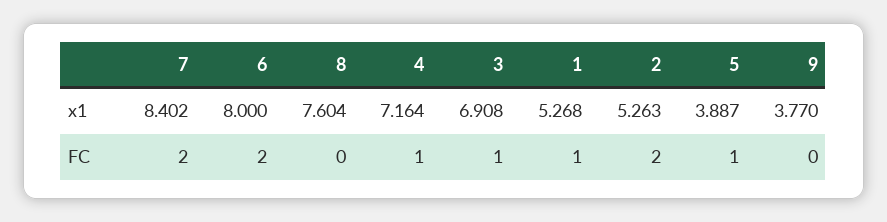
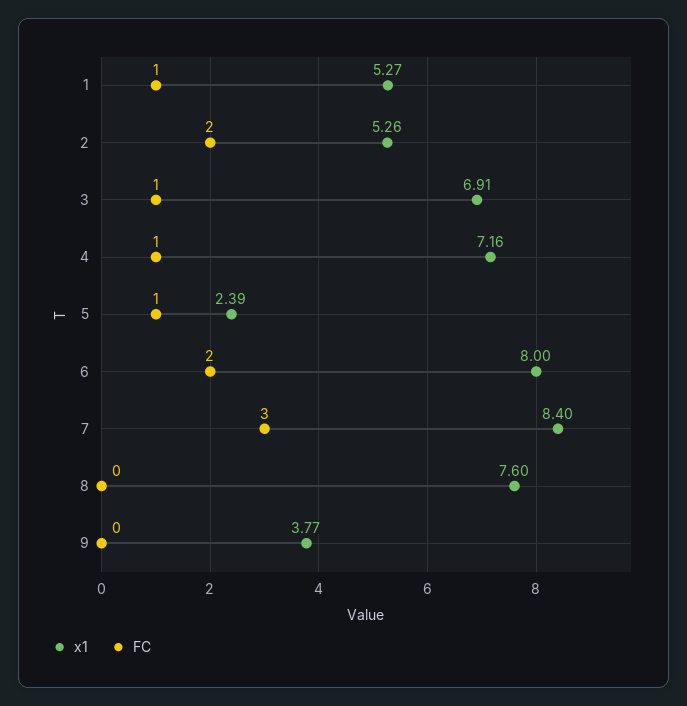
x1, 5: 3.887 -> 2.39
FC, 7: 2 -> 3

